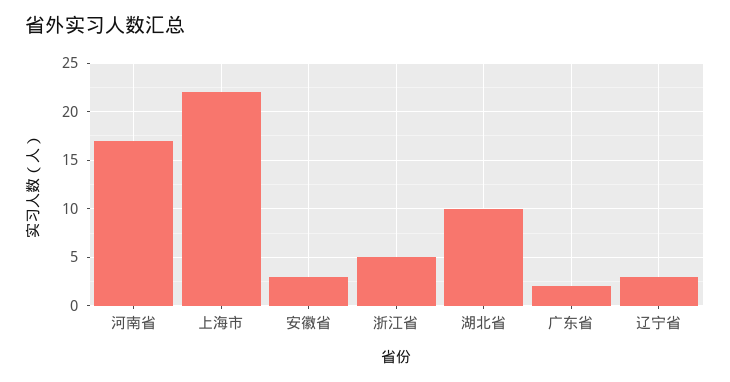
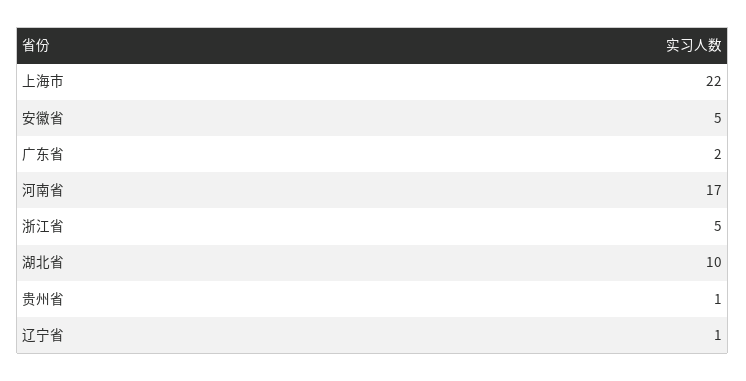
安徽省: 3 -> 5
辽宁省: 3 -> 1
贵州省: none -> 1

